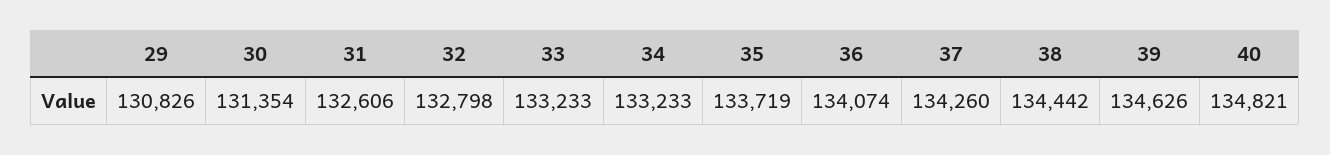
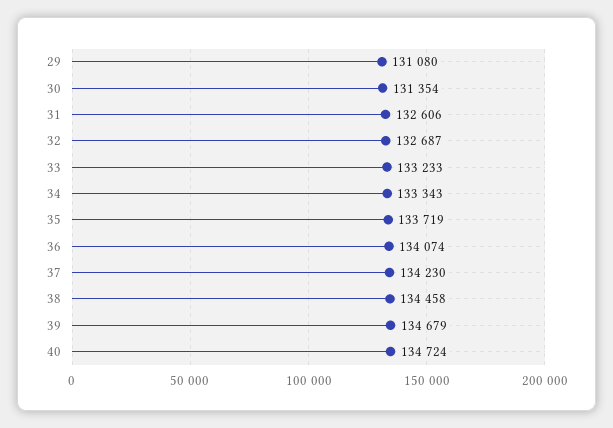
29: 130826 -> 131080
32: 132798 -> 132687
34: 133233 -> 133343
37: 134260 -> 134230
38: 134442 -> 134458
39: 134626 -> 134679
40: 134821 -> 134724

